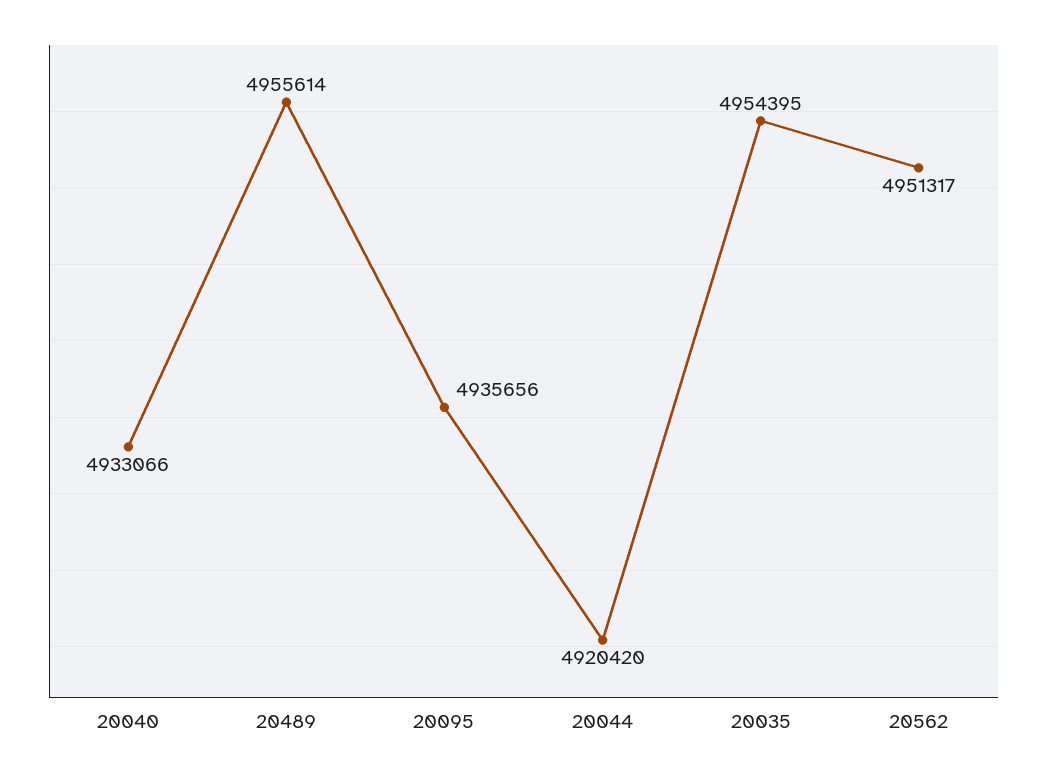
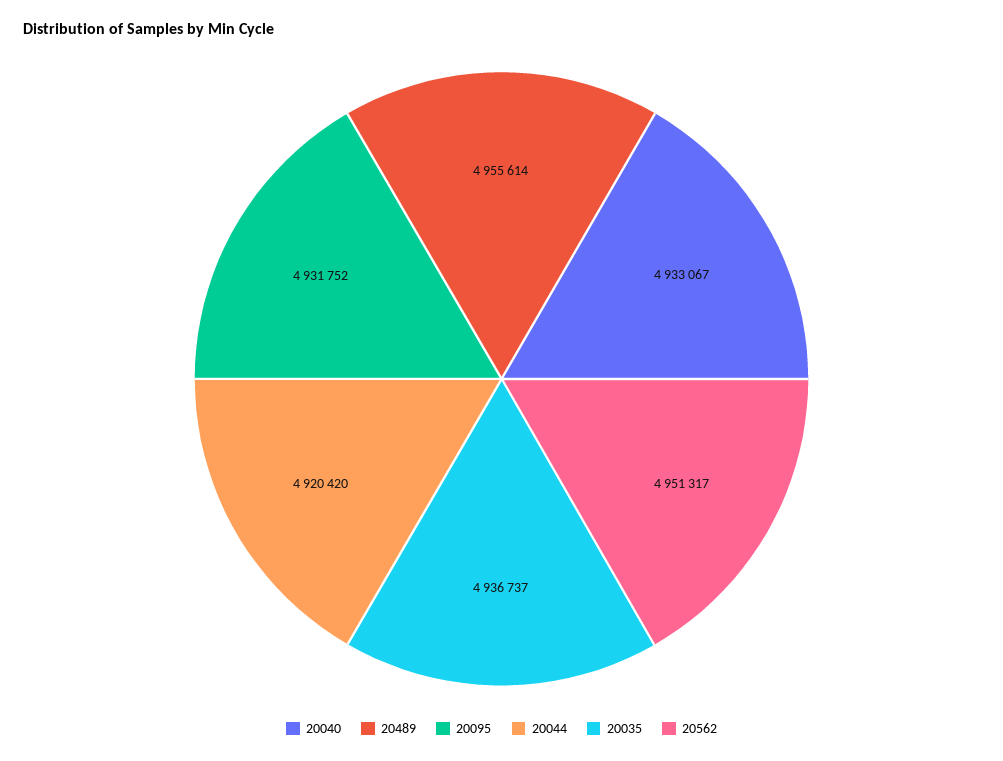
20040: 4933066 -> 4933067
20095: 4935656 -> 4931752
20035: 4954395 -> 4936737

